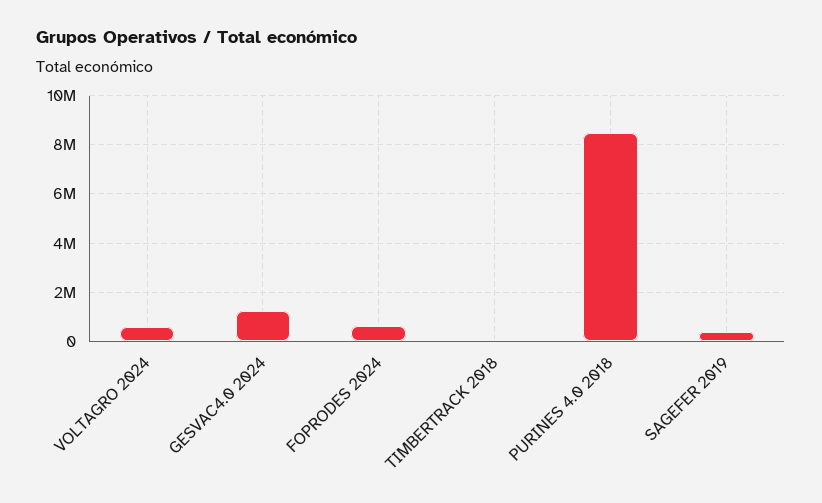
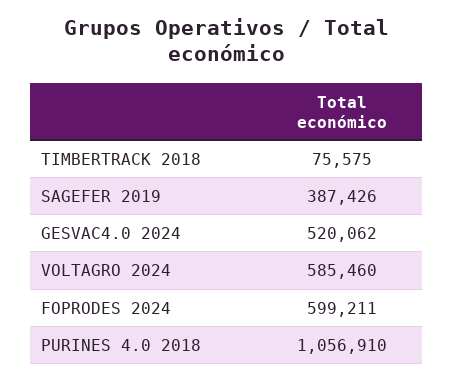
GESVAC4.0 2024: 1250000 -> 520062
PURINES 4.0 2018: 8500000 -> 1056910

